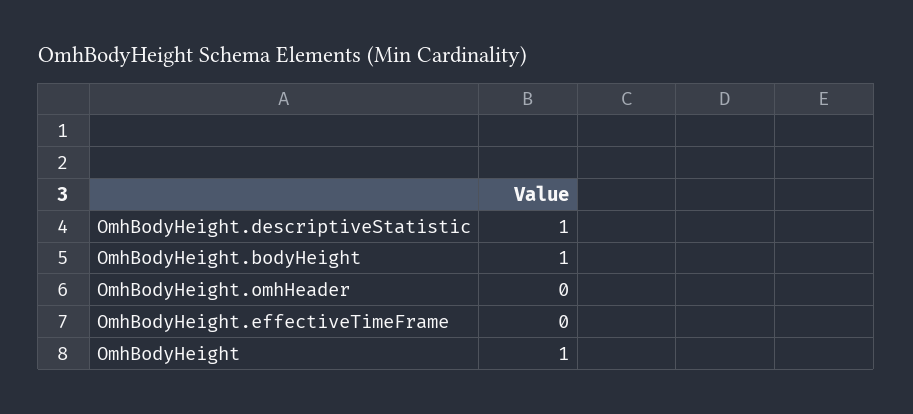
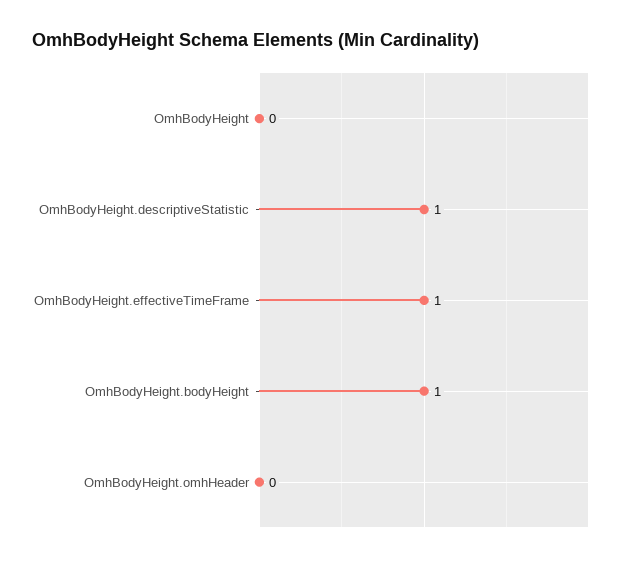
OmhBodyHeight.effectiveTimeFrame: 0 -> 1
OmhBodyHeight: 1 -> 0

